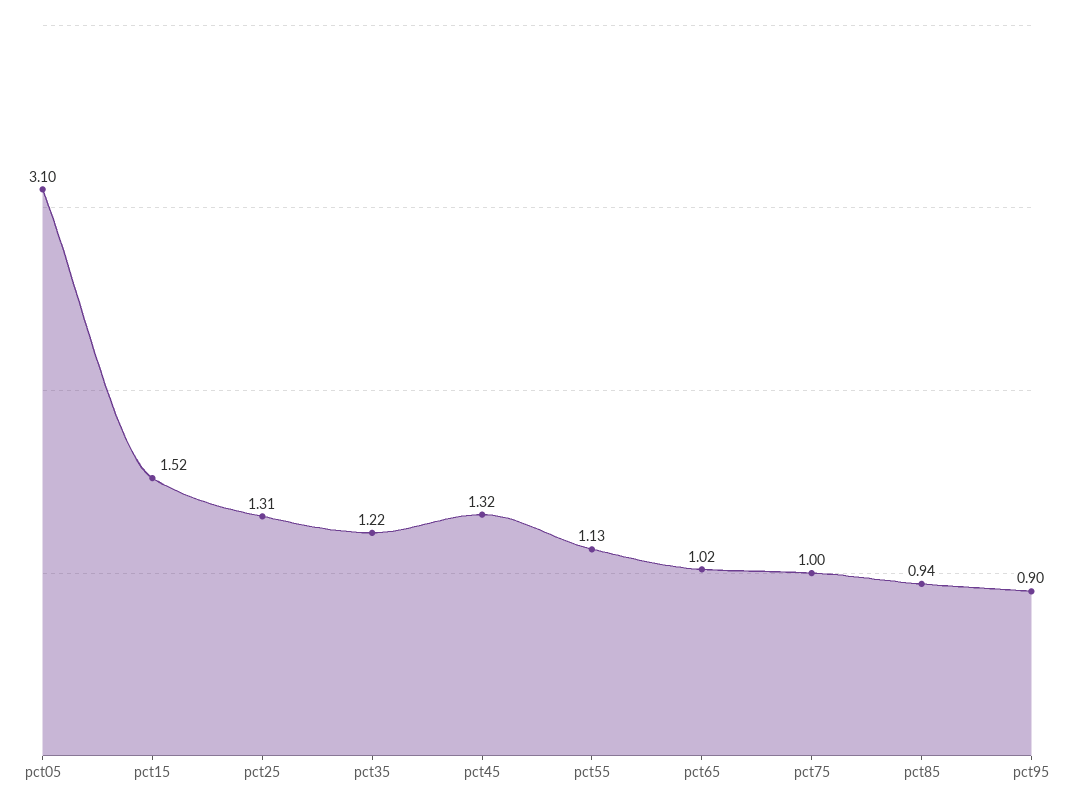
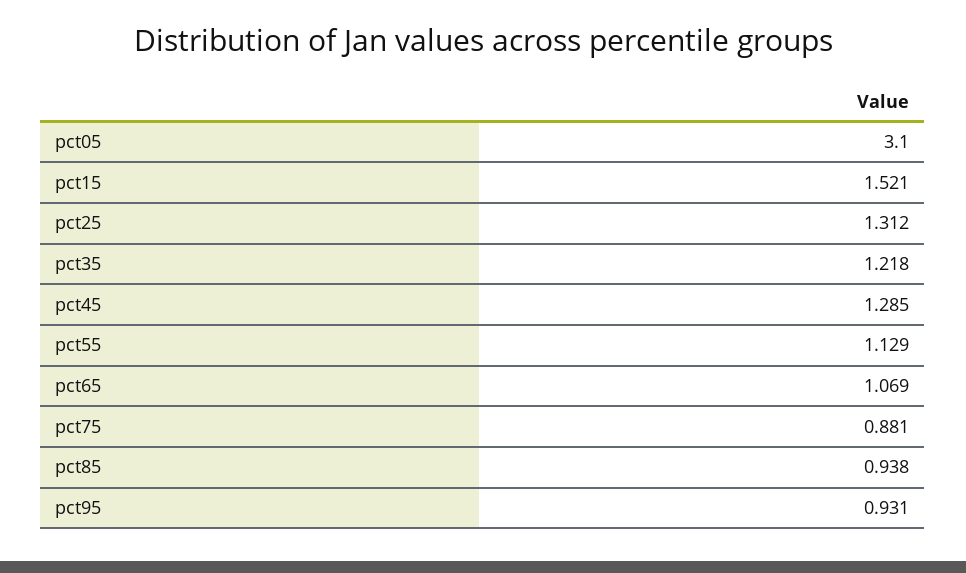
pct45: 1.32 -> 1.285
pct65: 1.02 -> 1.069
pct75: 1 -> 0.881
pct95: 0.9 -> 0.931

